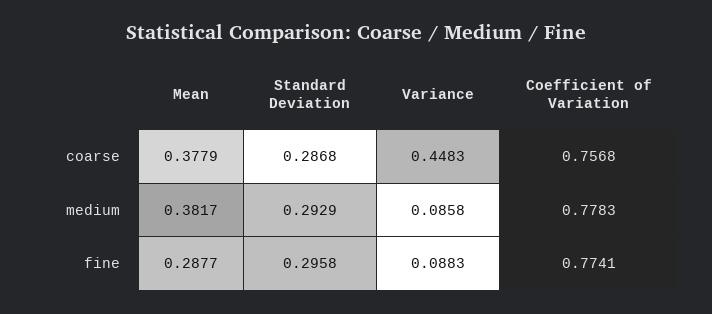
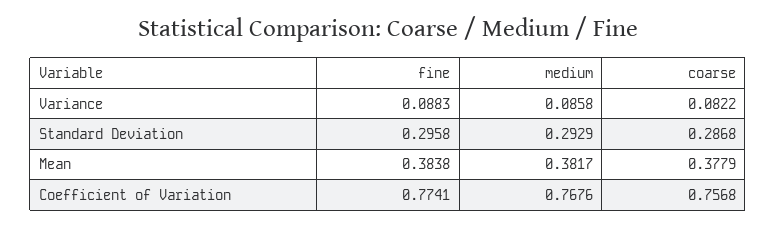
Variance, coarse: 0.4483 -> 0.0822
Coefficient of Variation, medium: 0.7783 -> 0.7676
Mean, fine: 0.2877 -> 0.3838

